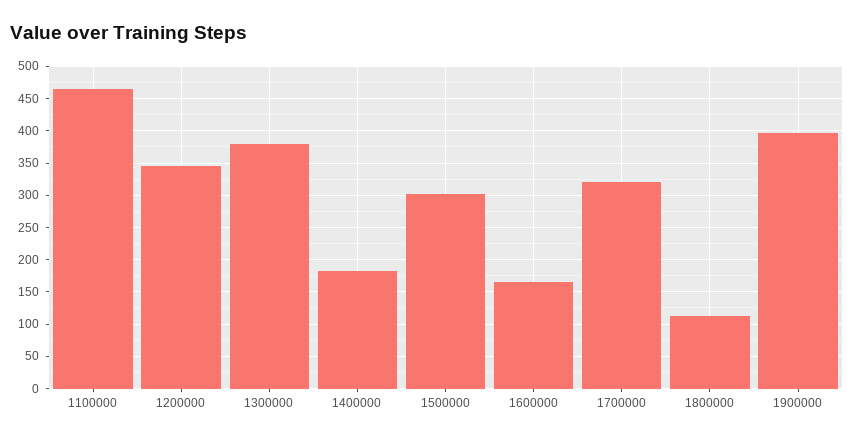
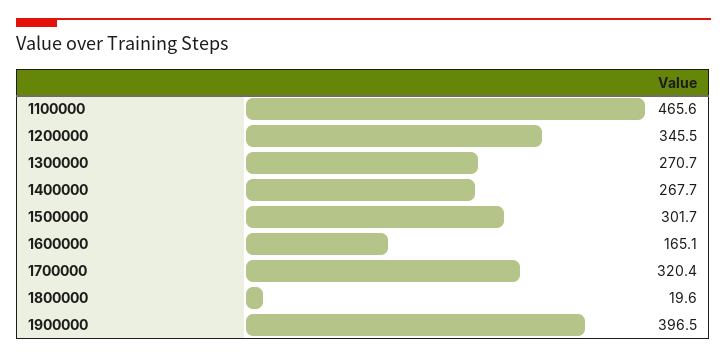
1300000: 380 -> 270.7
1400000: 180 -> 267.7
1800000: 110 -> 19.6

